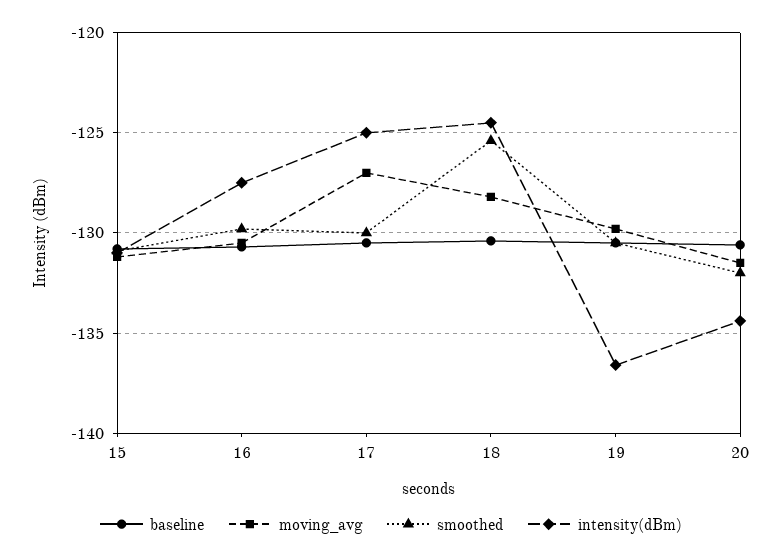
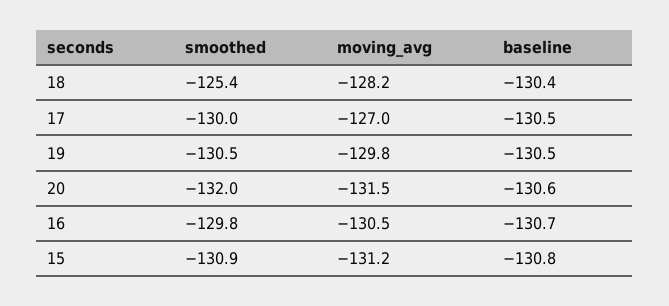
intensity(dBm), 15: -131 -> none
intensity(dBm), 16: -127.5 -> none
intensity(dBm), 17: -125 -> none
intensity(dBm), 18: -124.5 -> none
intensity(dBm), 19: -136.5 -> none
intensity(dBm), 20: -134.5 -> none

